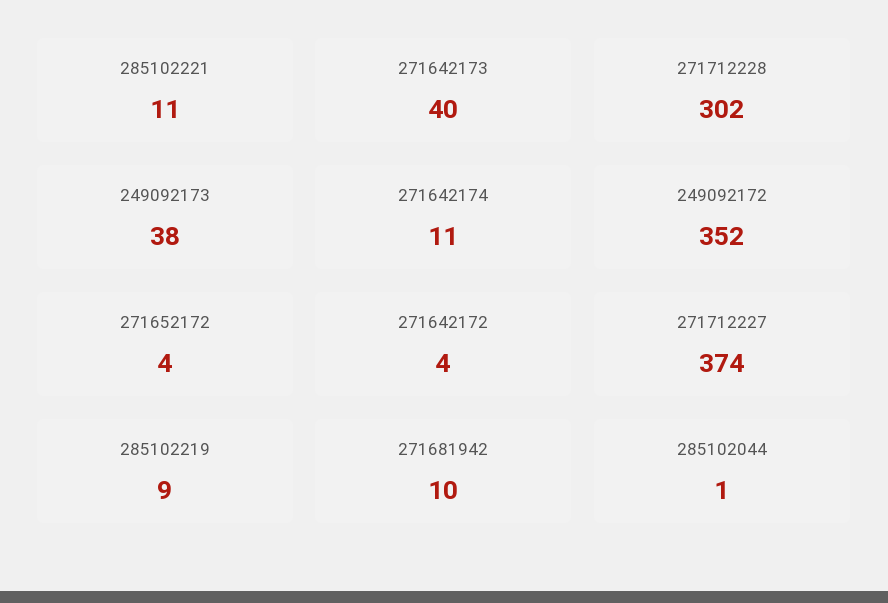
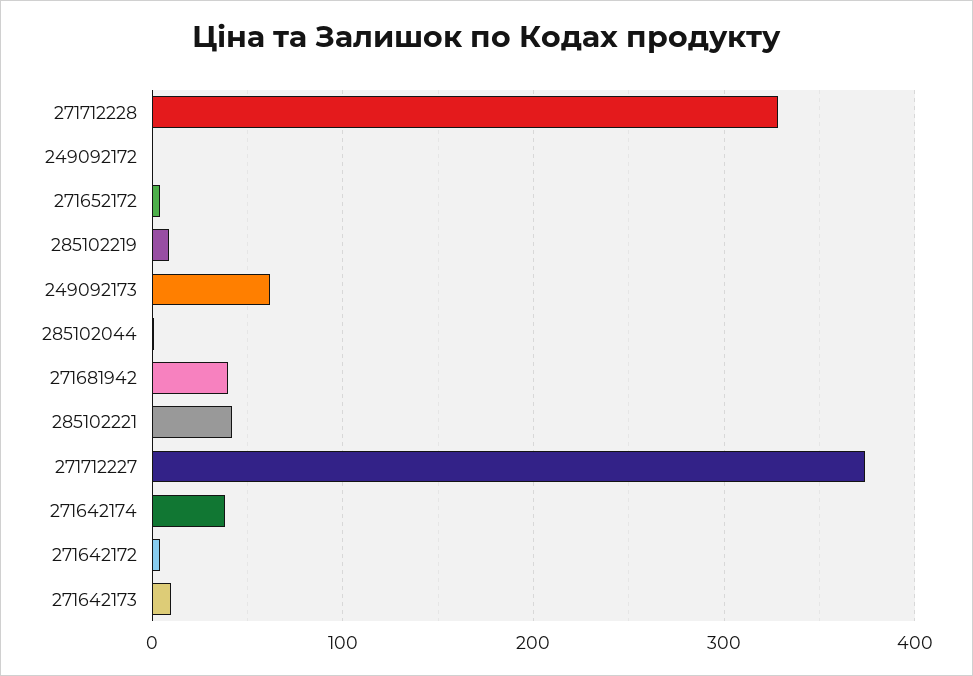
285102221: 11 -> 40
271642173: 40 -> 10
271712228: 302 -> 330
249092173: 38 -> 60
271642174: 11 -> 40
249092172: 352 -> 0
271681942: 10 -> 40

